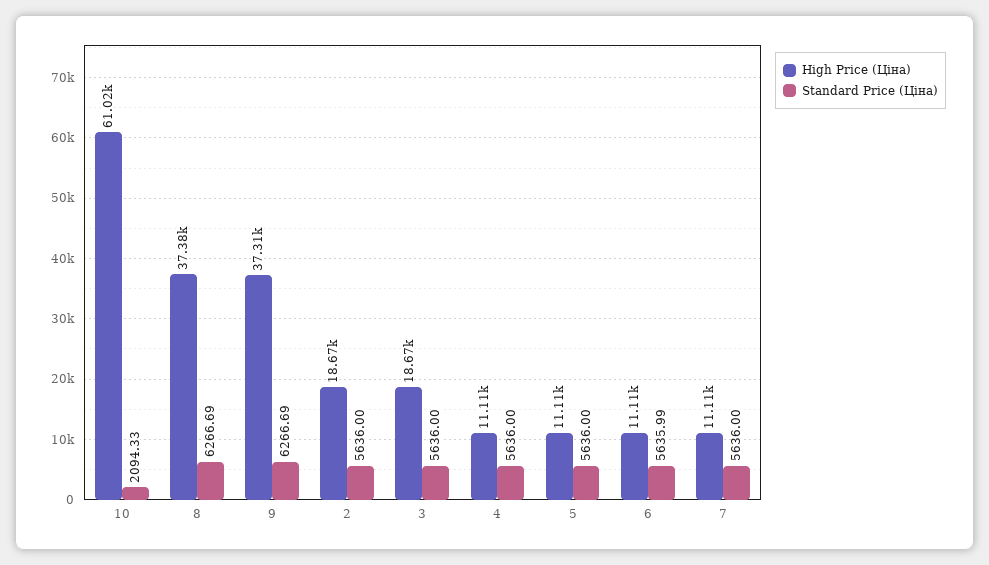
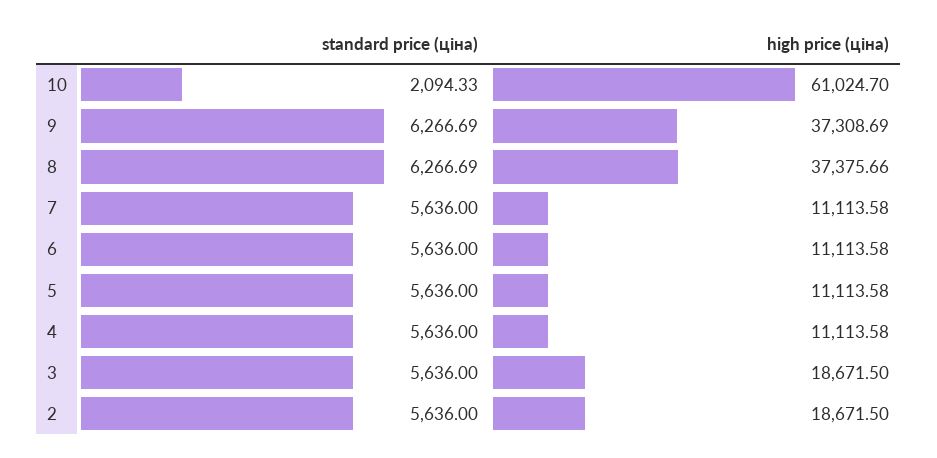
Standard Price (Ціна), 6: 5635.99 -> 5636

